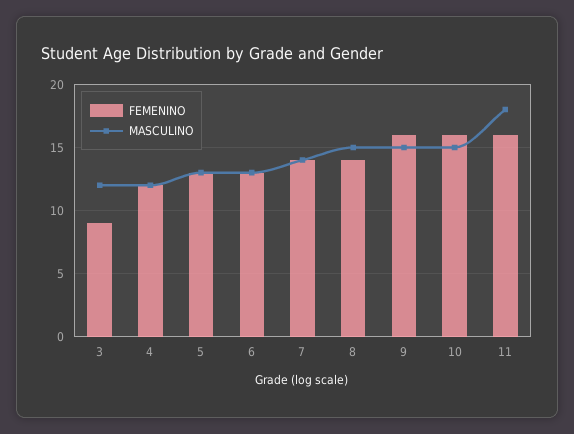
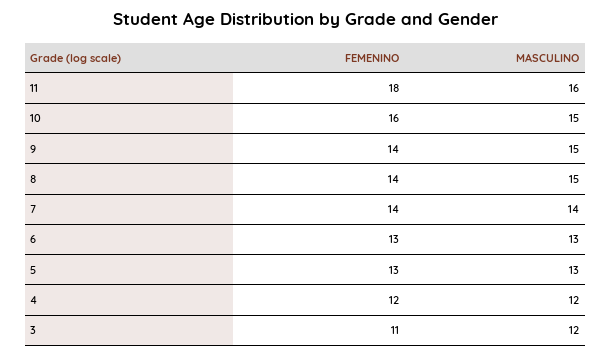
FEMENINO, 3: 9 -> 11
FEMENINO, 9: 16 -> 14
FEMENINO, 11: 16 -> 18
MASCULINO, 11: 18 -> 16

